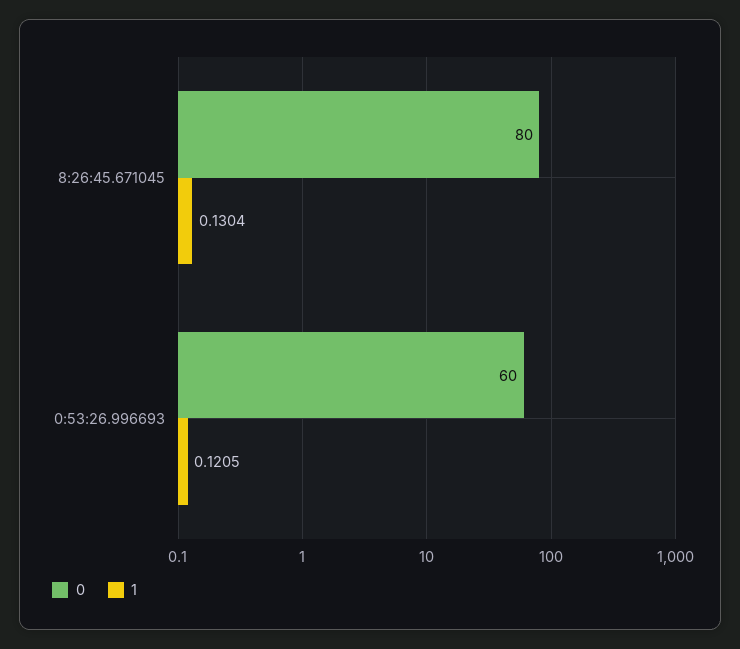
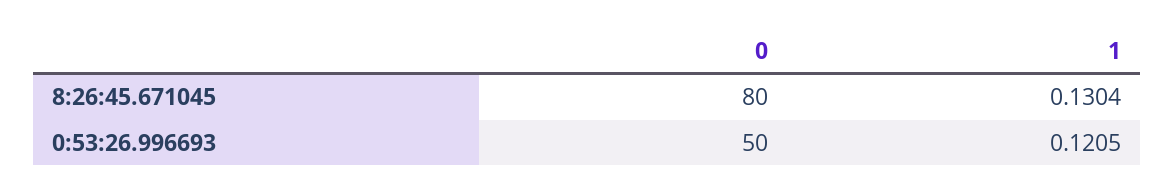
0, 0:53:26.996693: 60 -> 50

